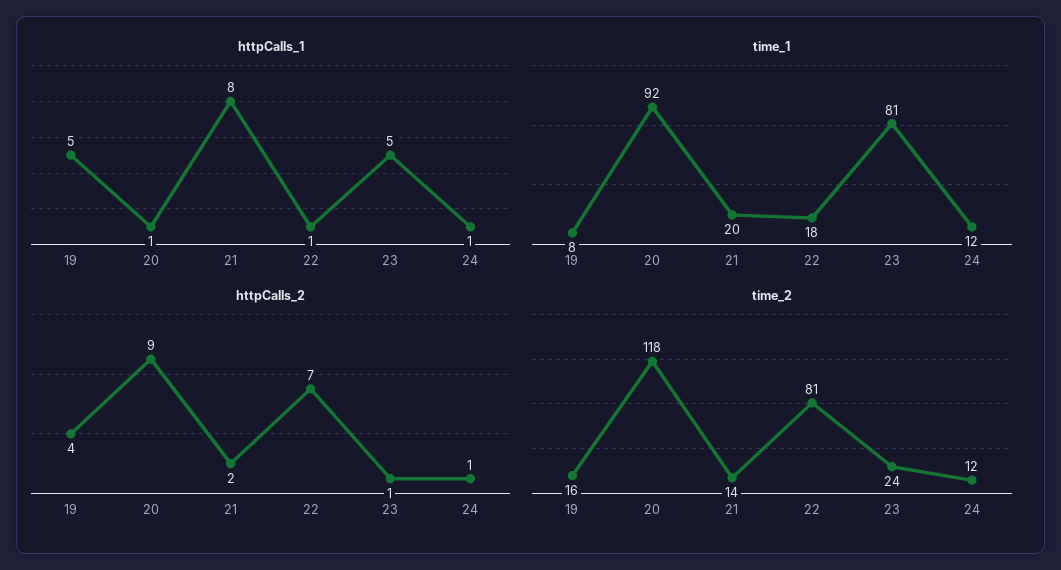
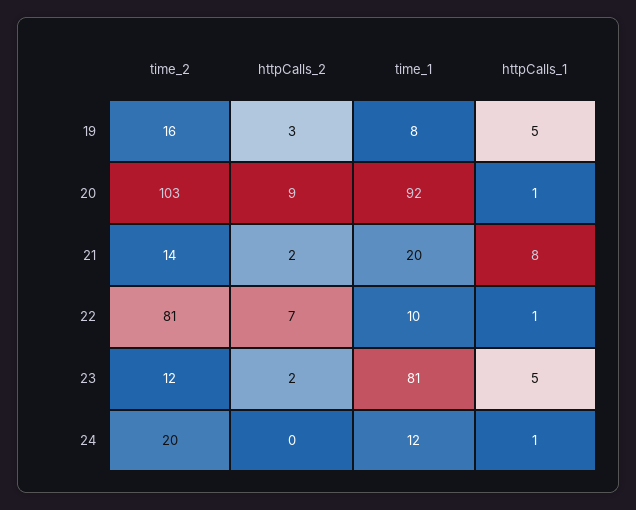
time_1, 22: 18 -> 10
httpCalls_2, 19: 4 -> 3
httpCalls_2, 23: 1 -> 2
httpCalls_2, 24: 1 -> 0
time_2, 20: 118 -> 103
time_2, 23: 24 -> 12
time_2, 24: 12 -> 20

